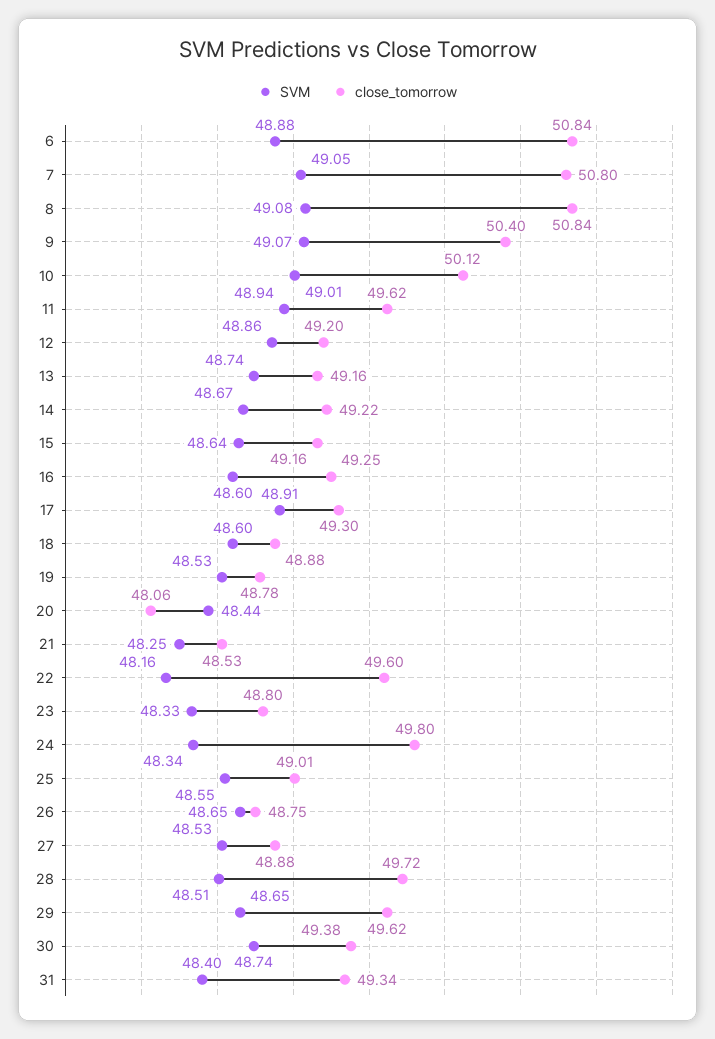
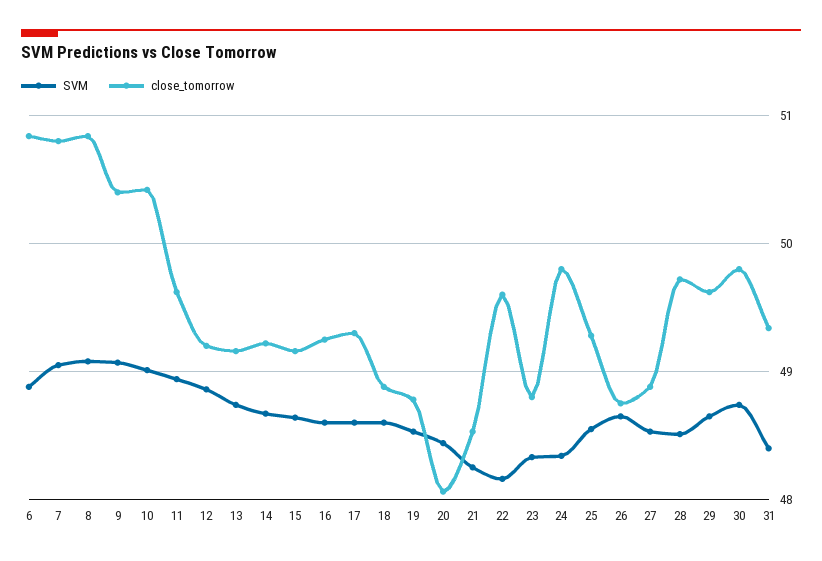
close_tomorrow, 10: 50.12 -> 50.4
SVM, 17: 48.91 -> 48.6
close_tomorrow, 25: 49.01 -> 49.3
close_tomorrow, 30: 49.38 -> 49.8

